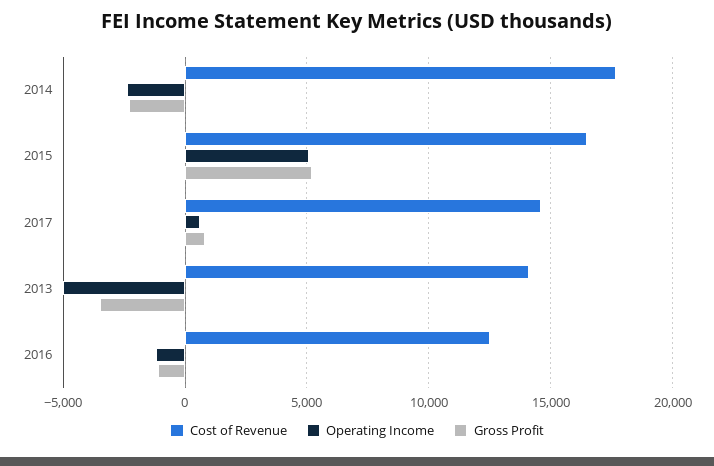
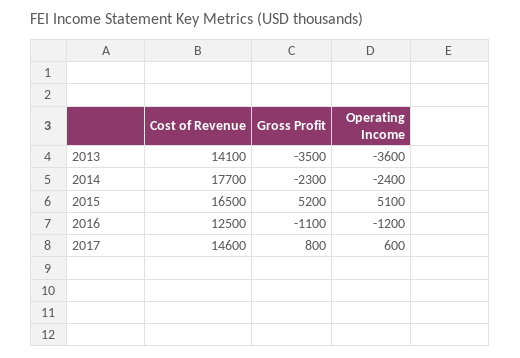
Operating Income, 2013: -5000 -> -3600

